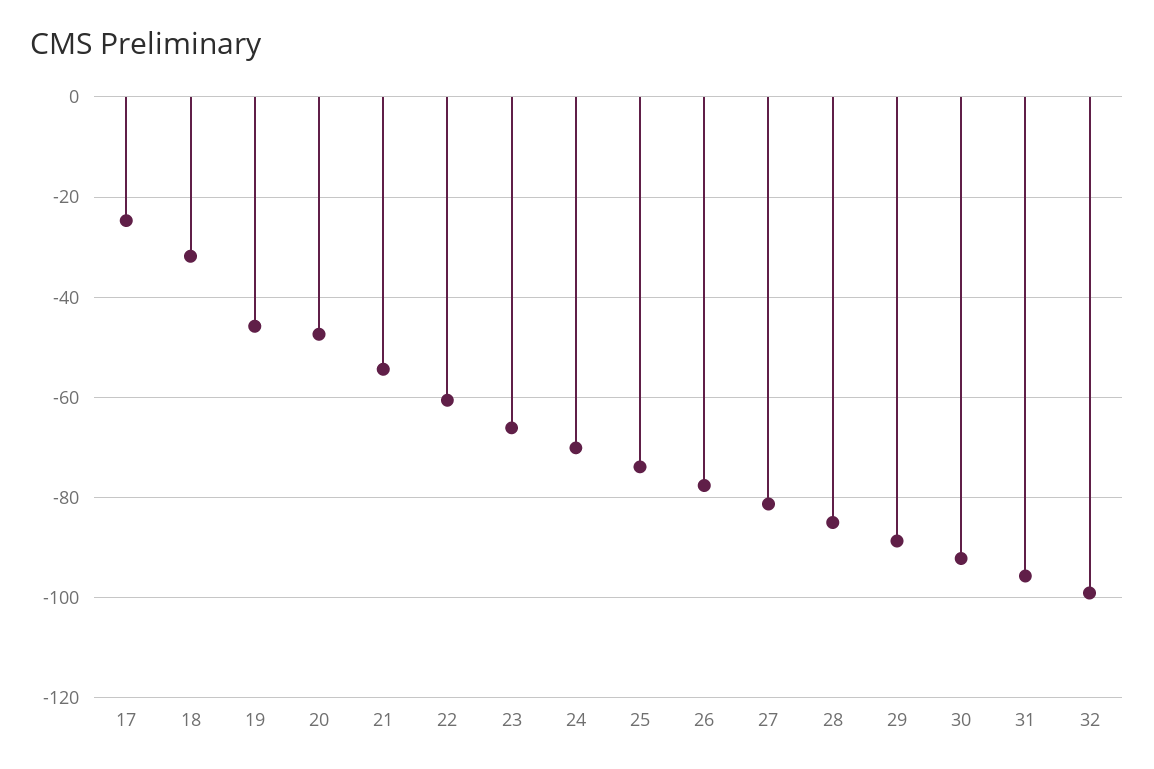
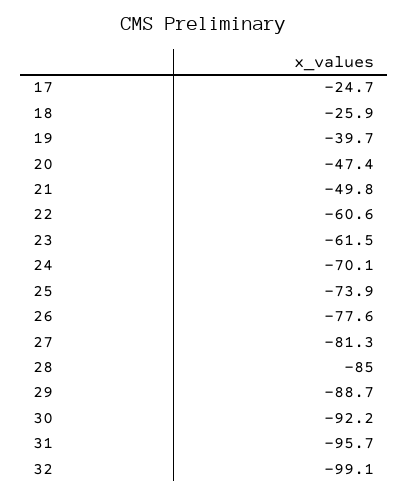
18: -32 -> -25.9
19: -46 -> -39.7
21: -54 -> -49.8
23: -66 -> -61.5

